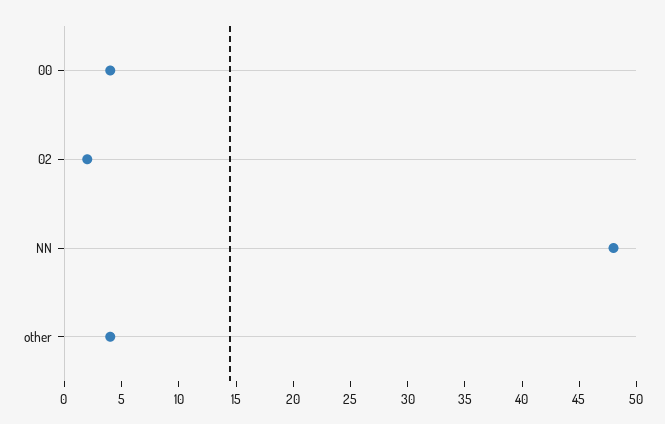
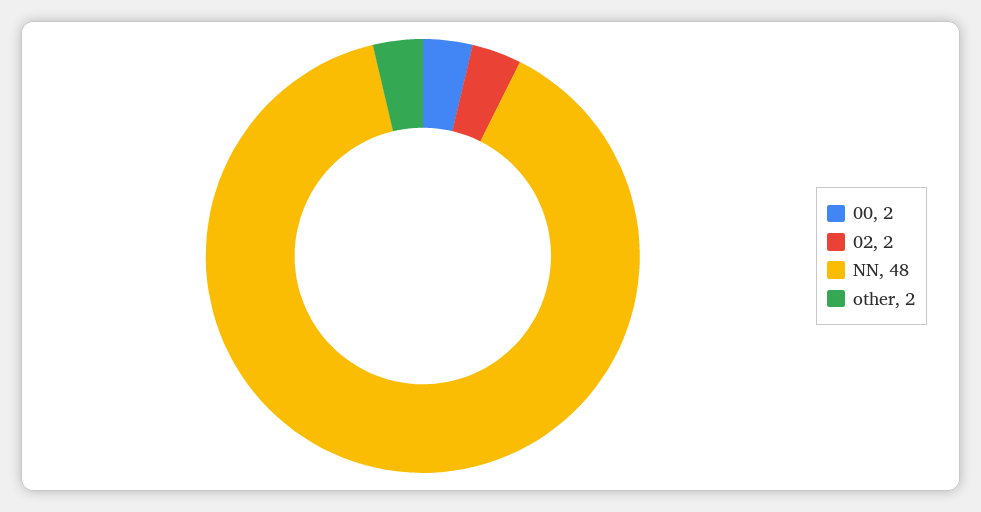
00: 4 -> 2
other: 4 -> 2

